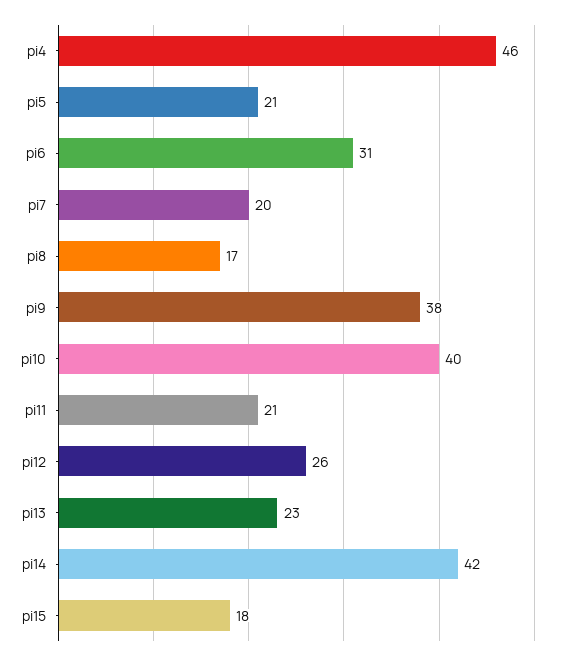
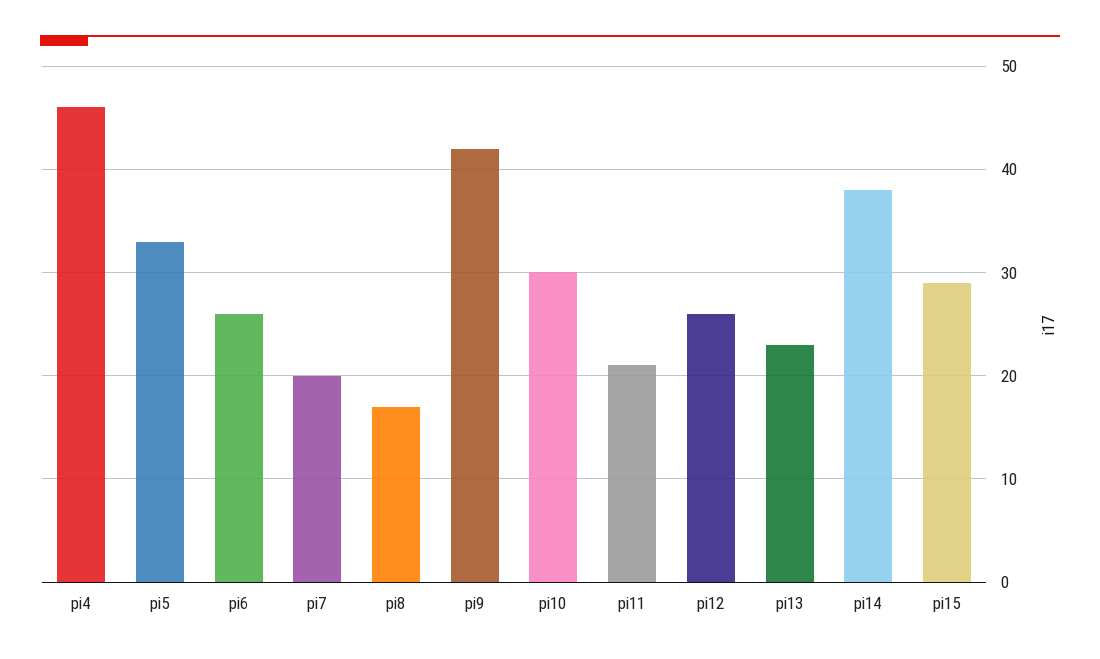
pi5: 21 -> 33
pi6: 31 -> 26
pi9: 38 -> 42
pi10: 40 -> 30
pi14: 42 -> 38
pi15: 18 -> 29

